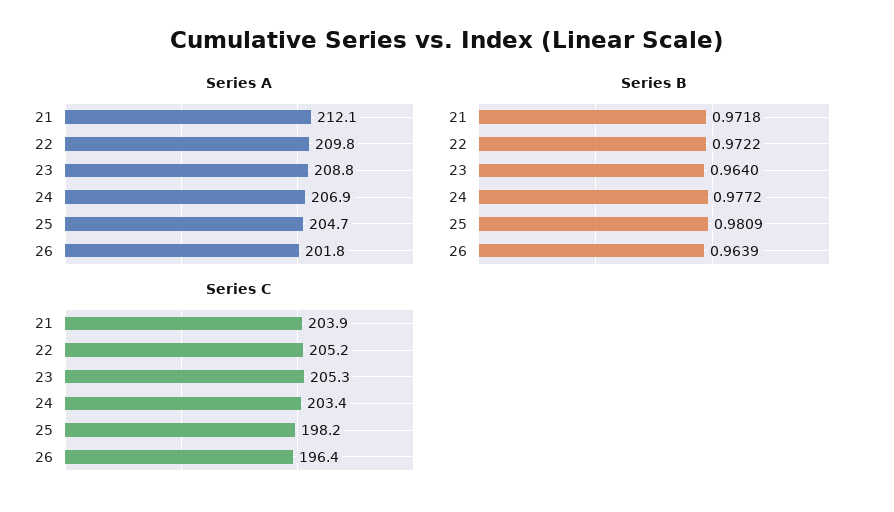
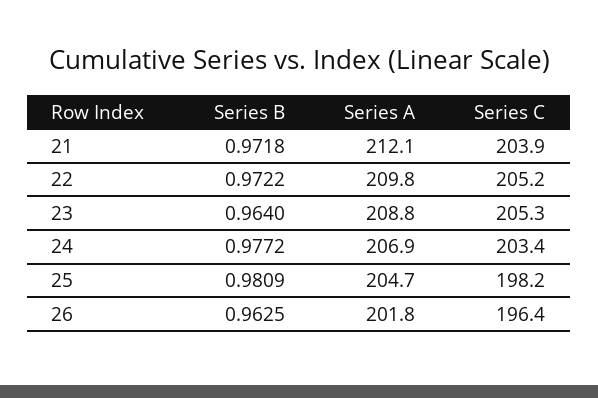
Series B, 26: 0.9639 -> 0.9625

